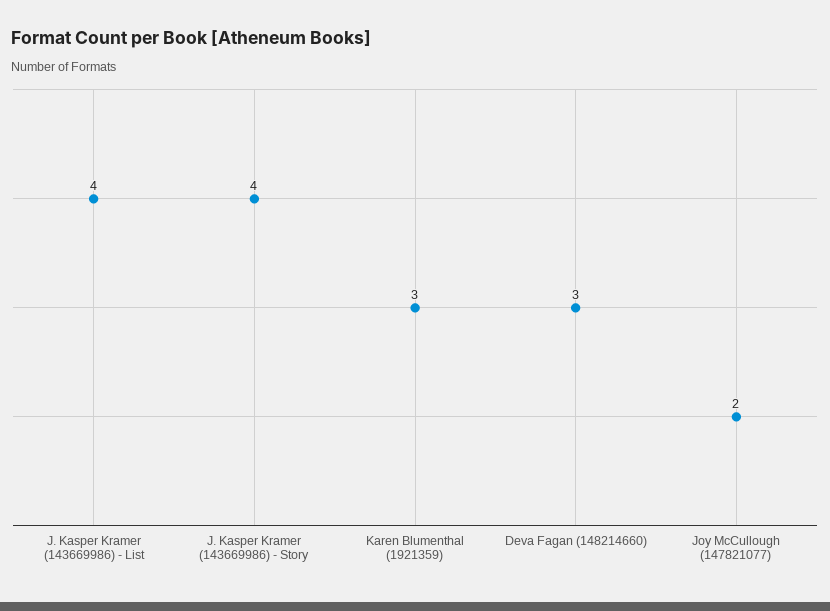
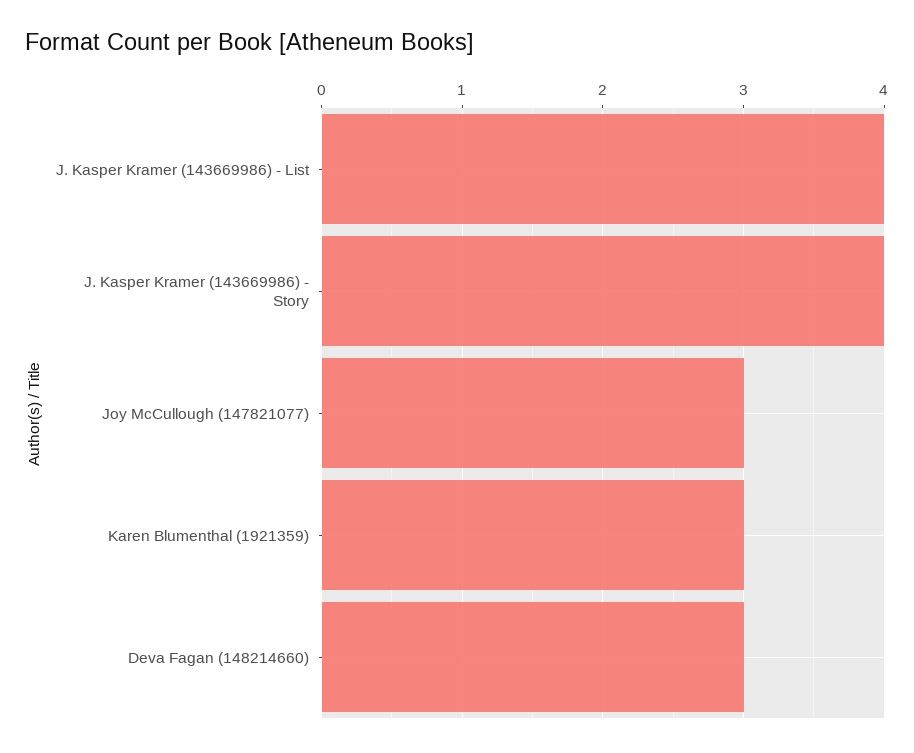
Joy McCullough (147821077): 2 -> 3

